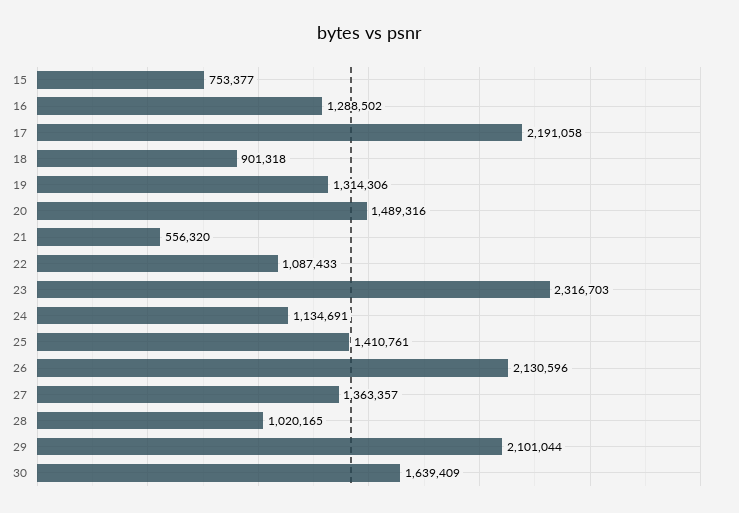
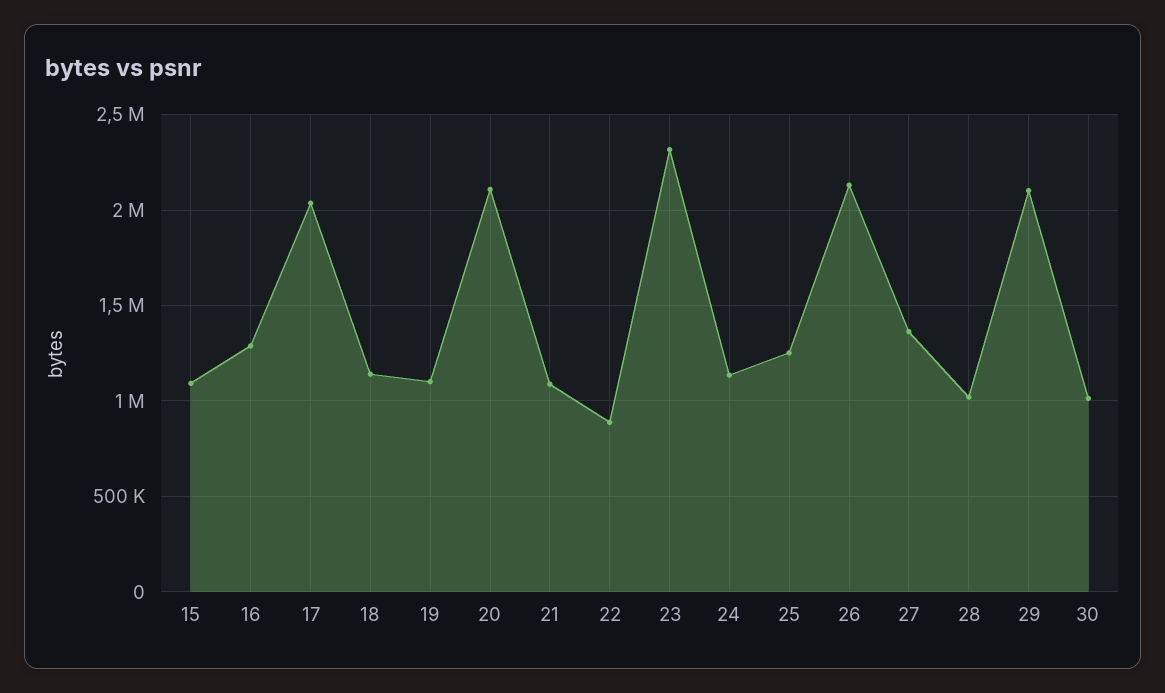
15: 753377 -> 1100000
17: 2191058 -> 2050000
18: 901318 -> 1150000
19: 1314306 -> 1100000
20: 1489316 -> 2100000
21: 556320 -> 1100000
22: 1087433 -> 900000
25: 1410761 -> 1250000
30: 1639409 -> 1000000

